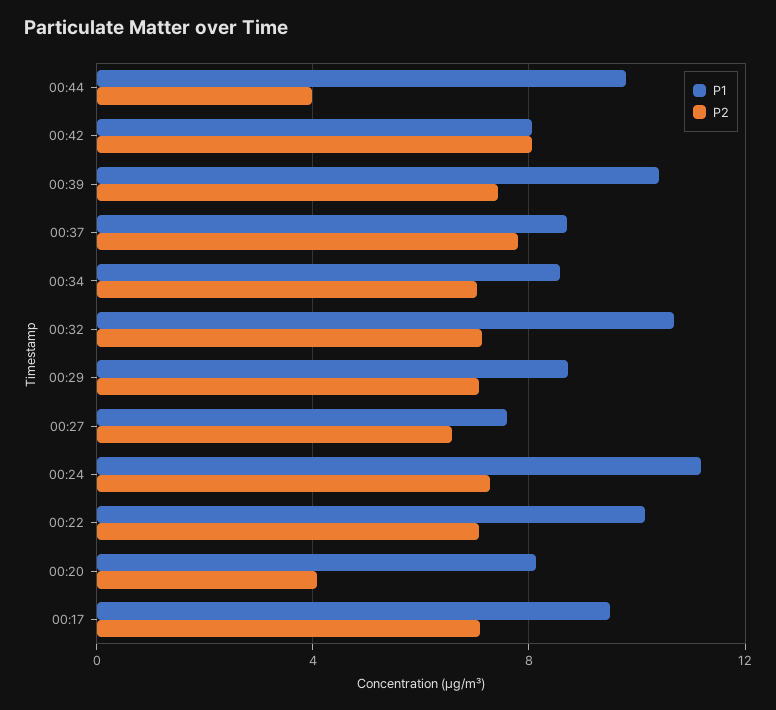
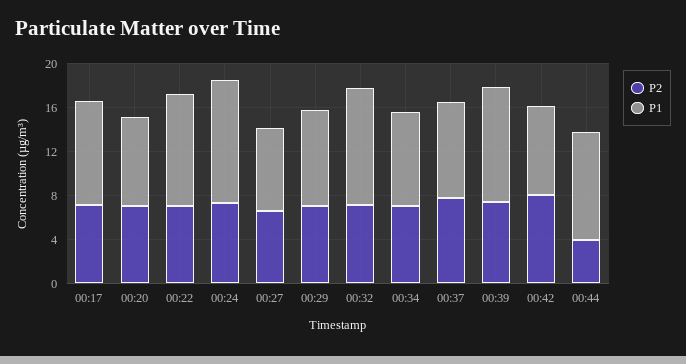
P2, 00:20: 4 -> 7

